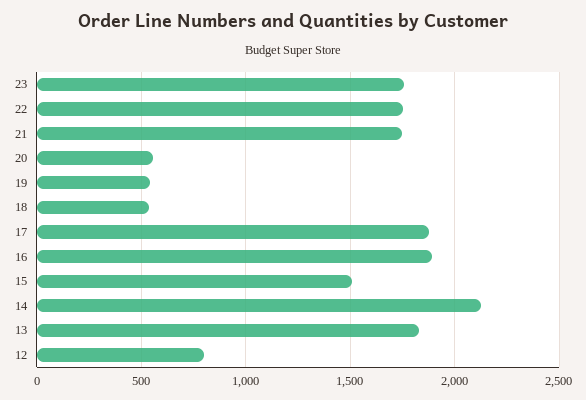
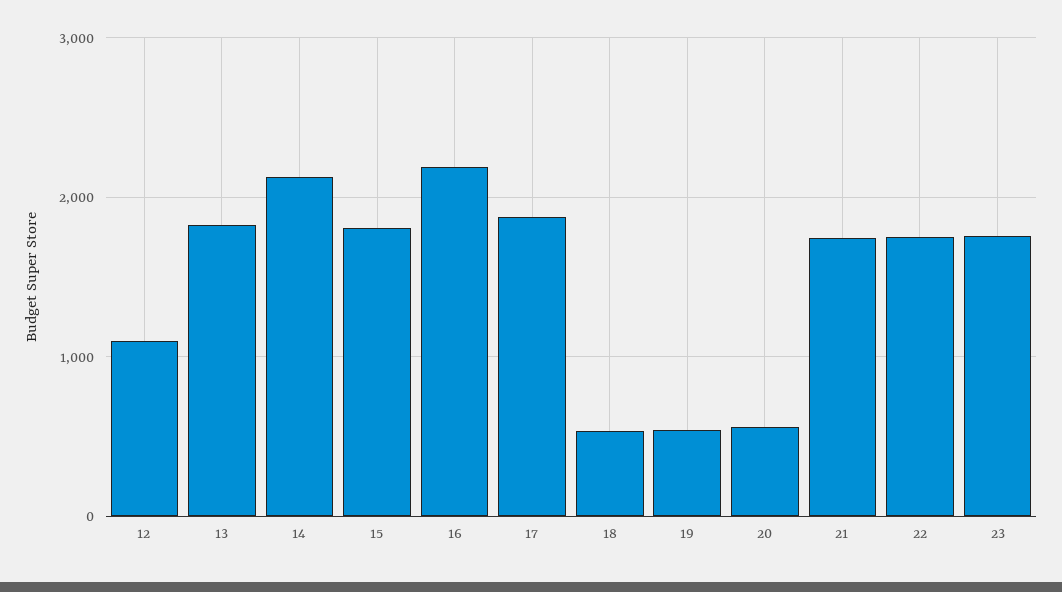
16: 1900 -> 2200
15: 1500 -> 1800
12: 800 -> 1100

